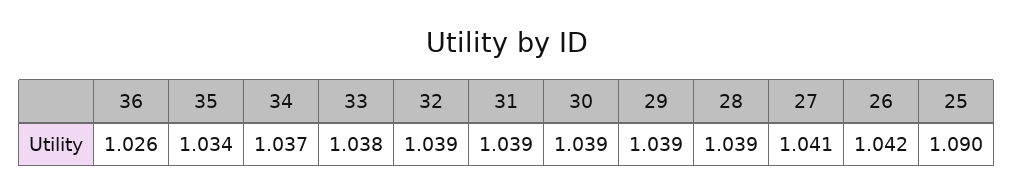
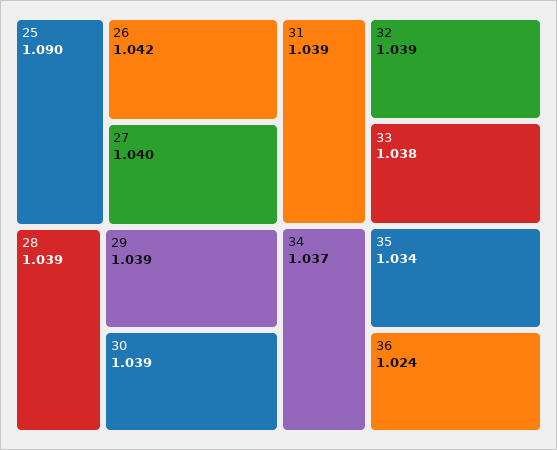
36: 1.026 -> 1.024
27: 1.041 -> 1.04

